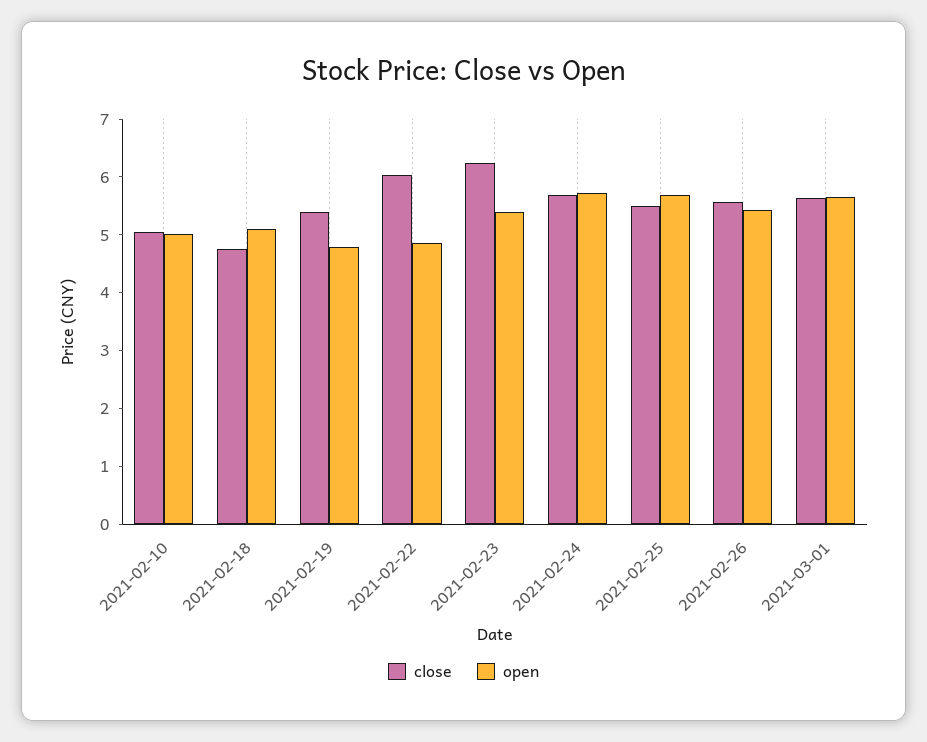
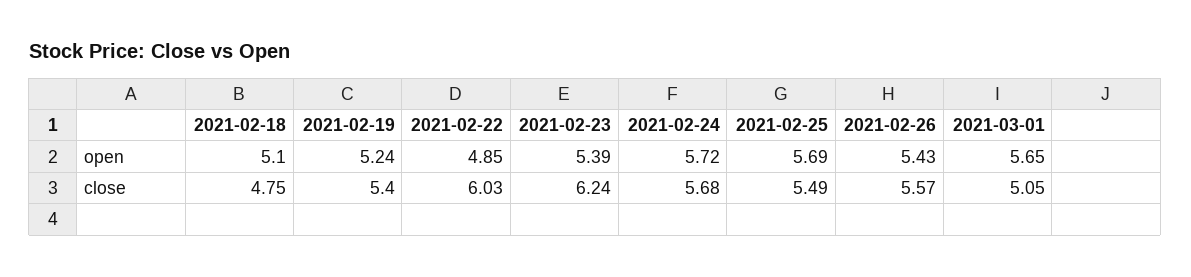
close, 2021-02-10: 5 -> none
open, 2021-02-10: 5 -> none
open, 2021-02-19: 4.8 -> 5.24
close, 2021-03-01: 5.6 -> 5.05

